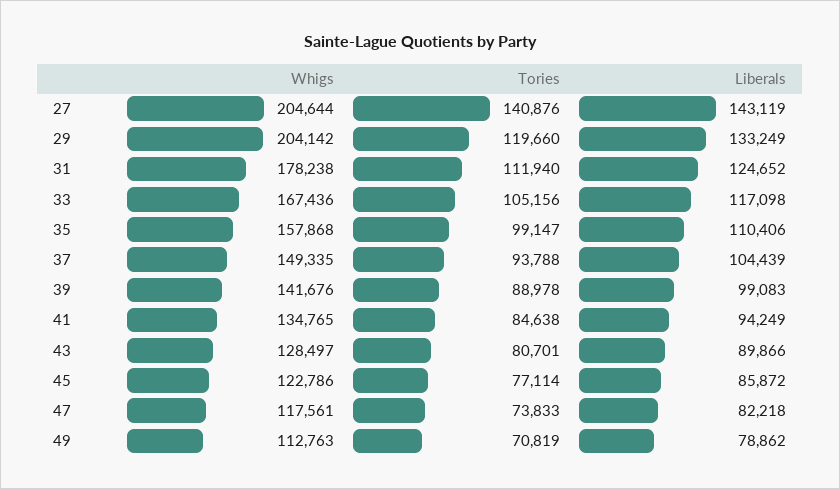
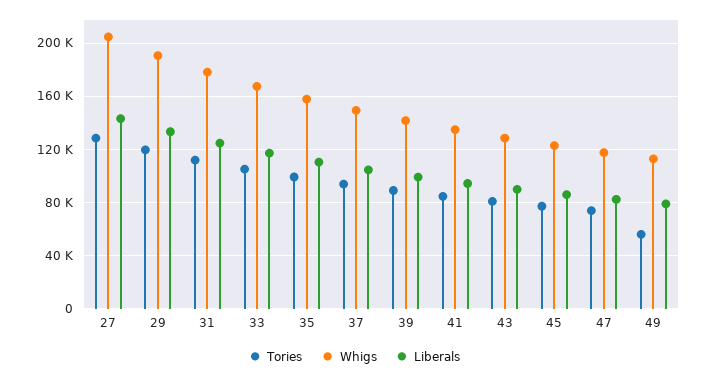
Tories, 27: 140876 -> 130000
Whigs, 29: 204142 -> 190000
Tories, 49: 70819 -> 55000

